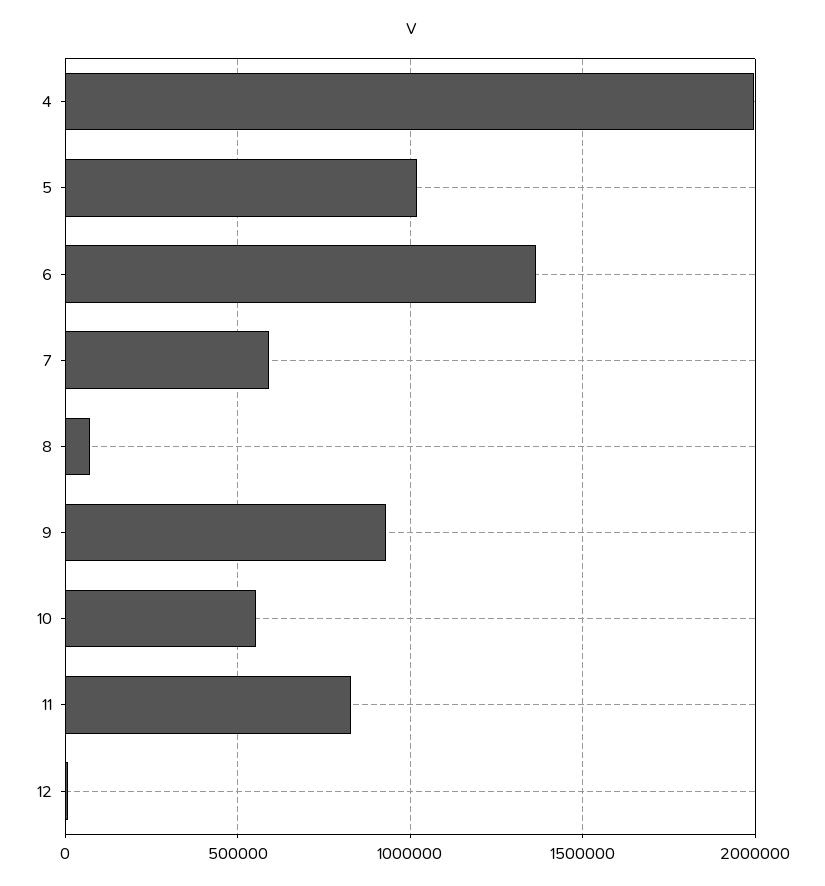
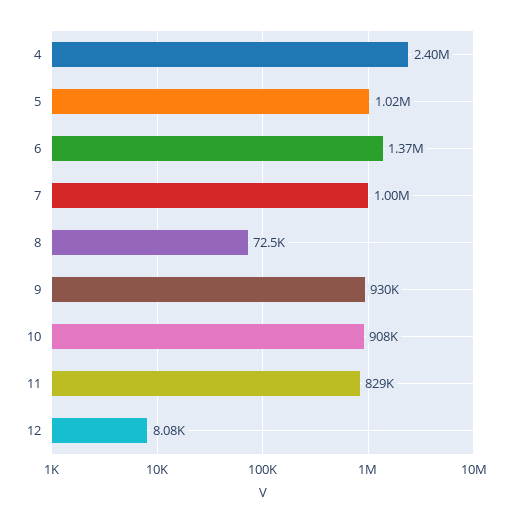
4: 2000000 -> 2400000
7: 600000 -> 1000000
10: 550000 -> 908000

